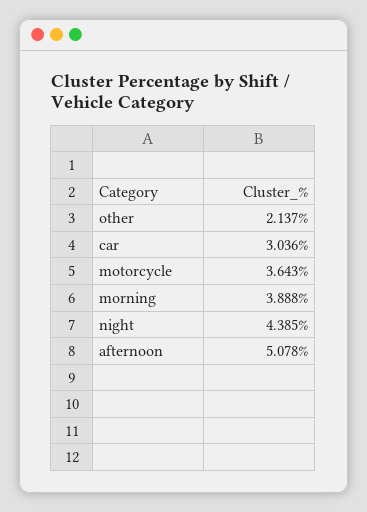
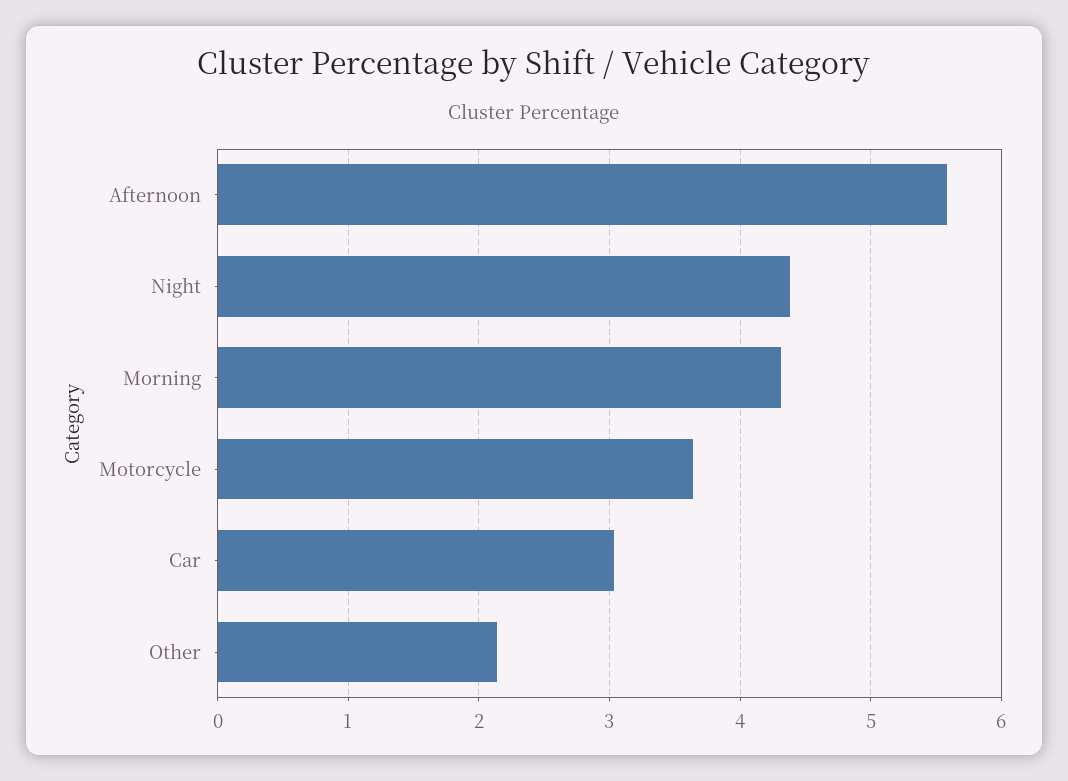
morning: 3.888 -> 4.3
afternoon: 5.078 -> 5.6

